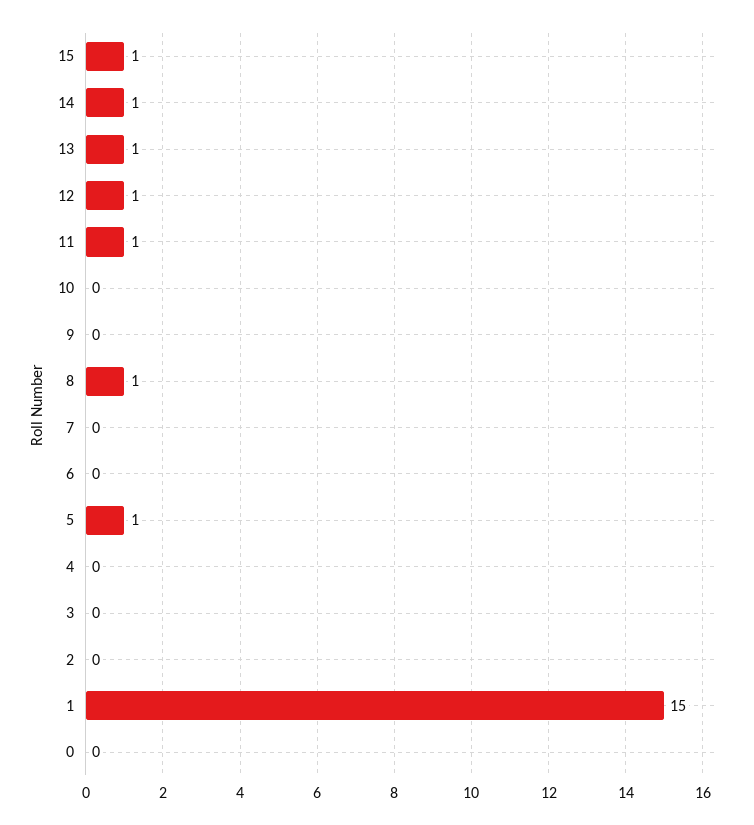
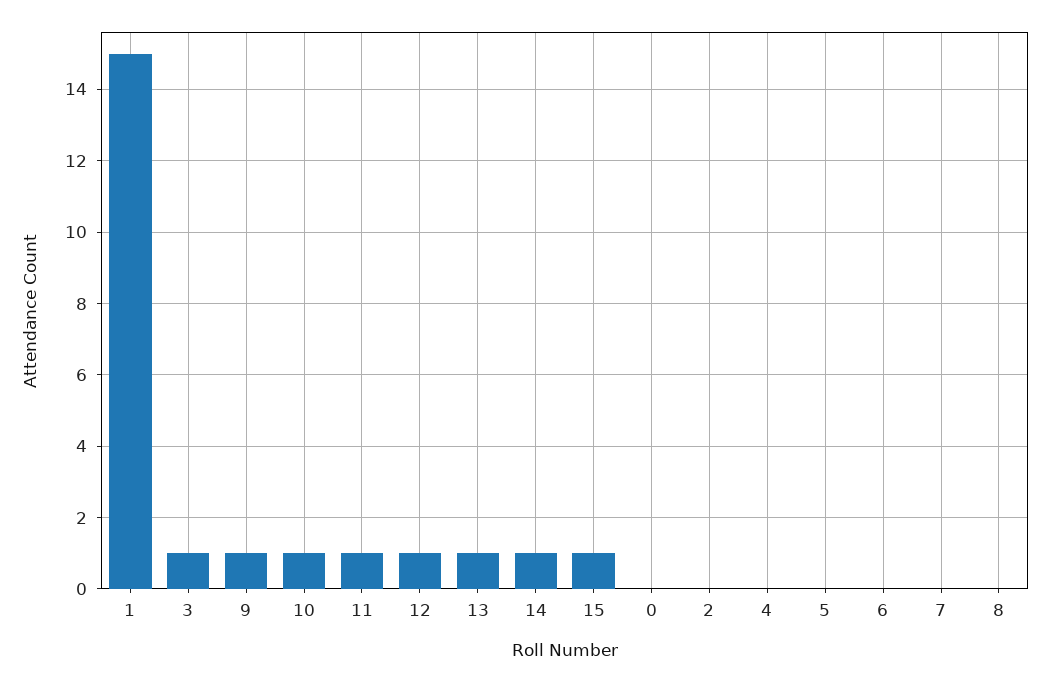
10: 0 -> 1
9: 0 -> 1
8: 1 -> 0
5: 1 -> 0
3: 0 -> 1

